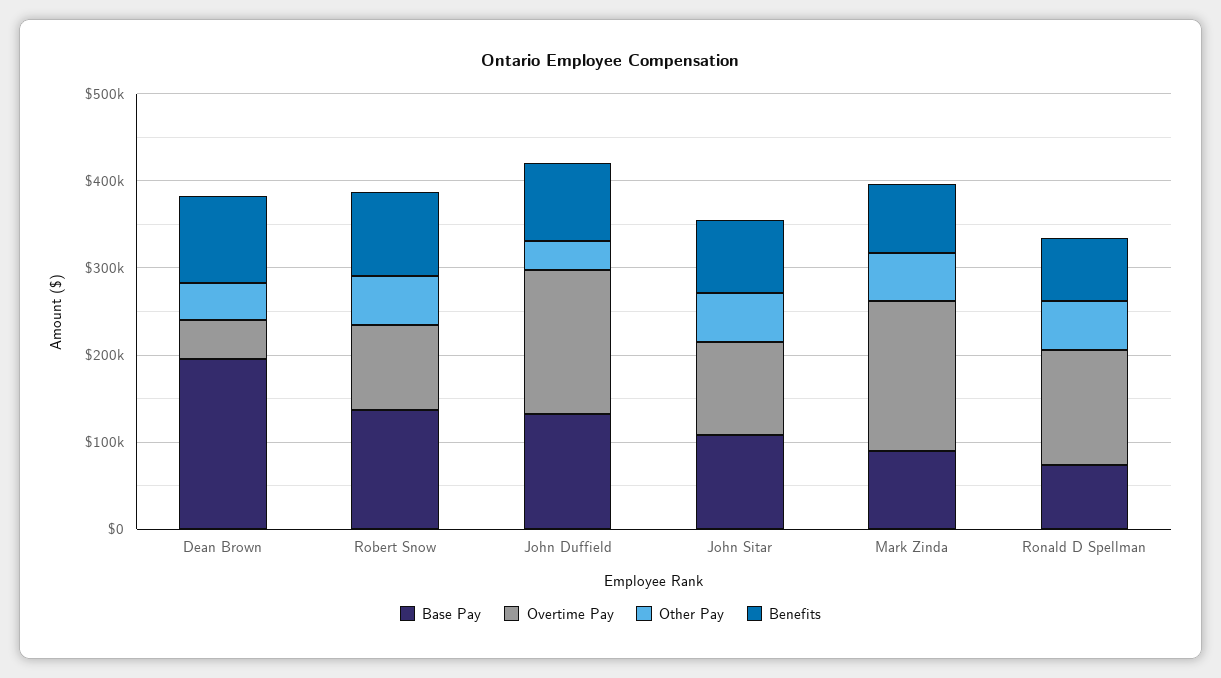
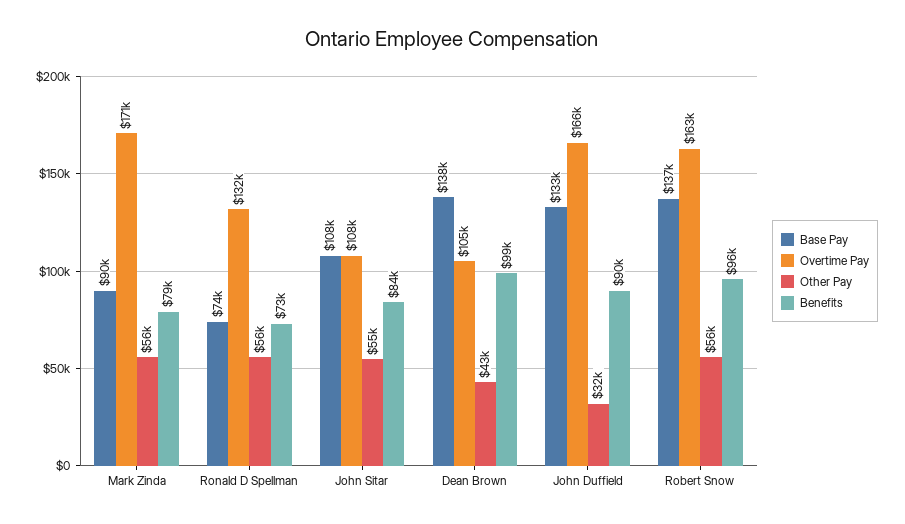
Base Pay, Dean Brown: 200000 -> 138000
Overtime Pay, Dean Brown: 40000 -> 105000
Overtime Pay, Robert Snow: 100000 -> 163000

